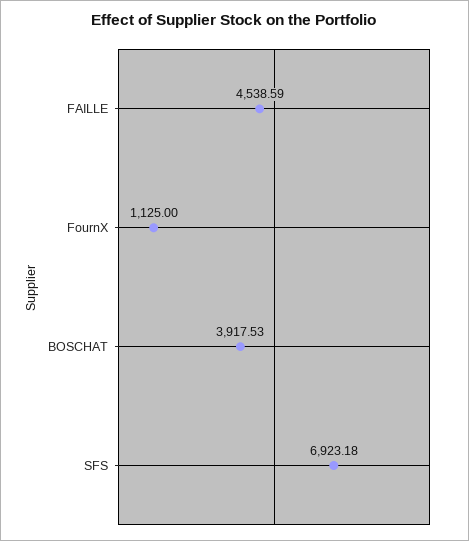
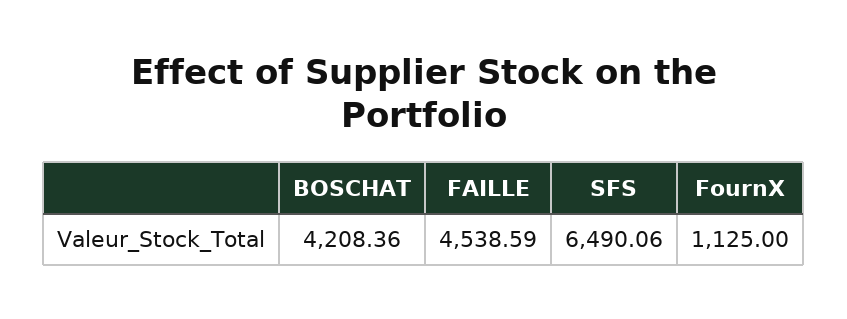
BOSCHAT: 3917.53 -> 4208.36
SFS: 6923.18 -> 6490.06

